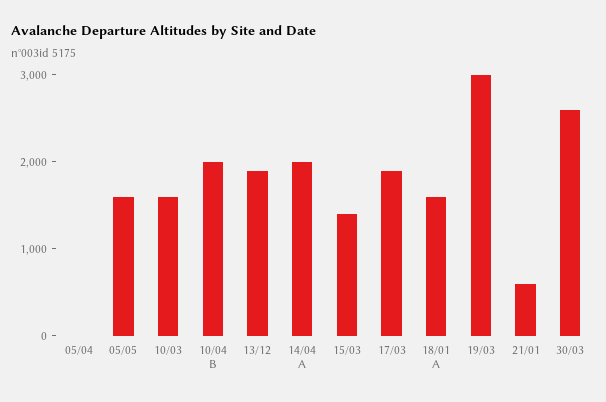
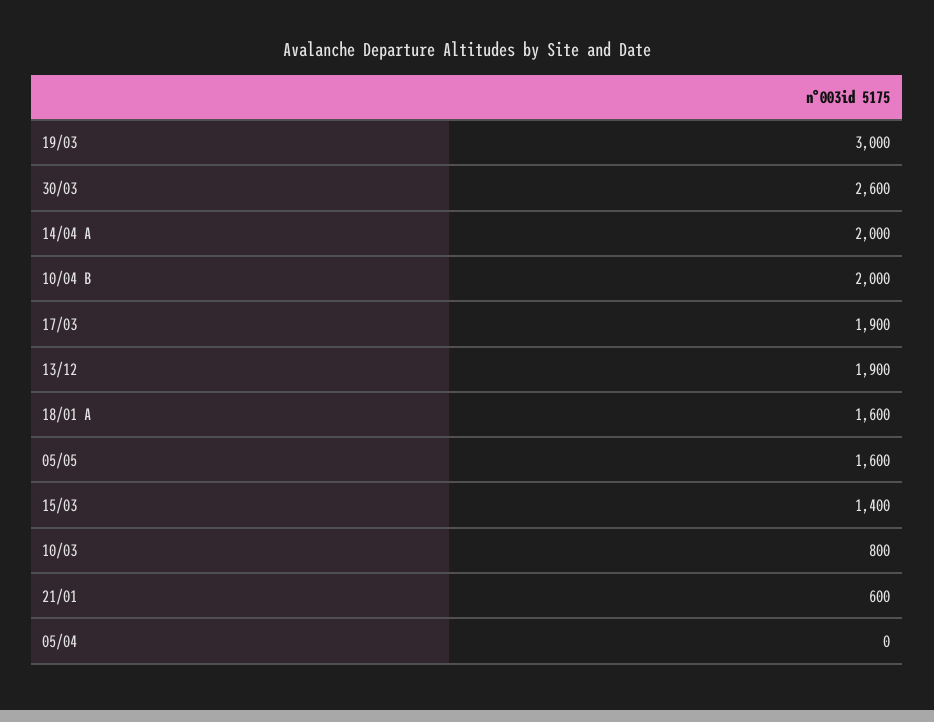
10/03: 1600 -> 800

